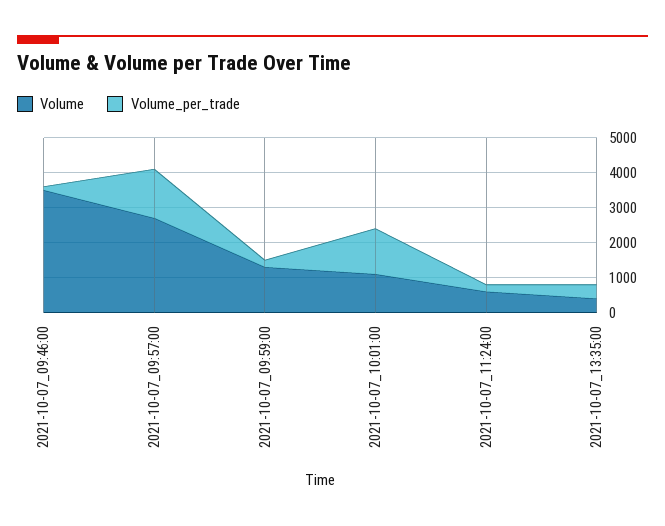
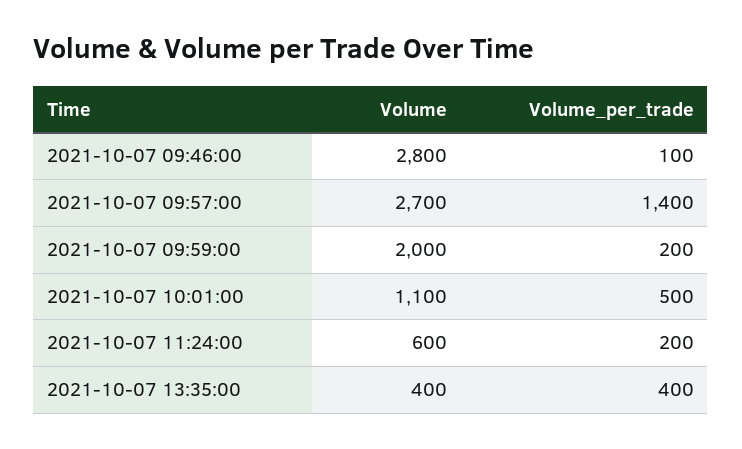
Volume, 2021-10-07_09:46:00: 3500 -> 2800
Volume, 2021-10-07_09:59:00: 1250 -> 2000
Volume_per_trade, 2021-10-07_10:01:00: 1250 -> 500

